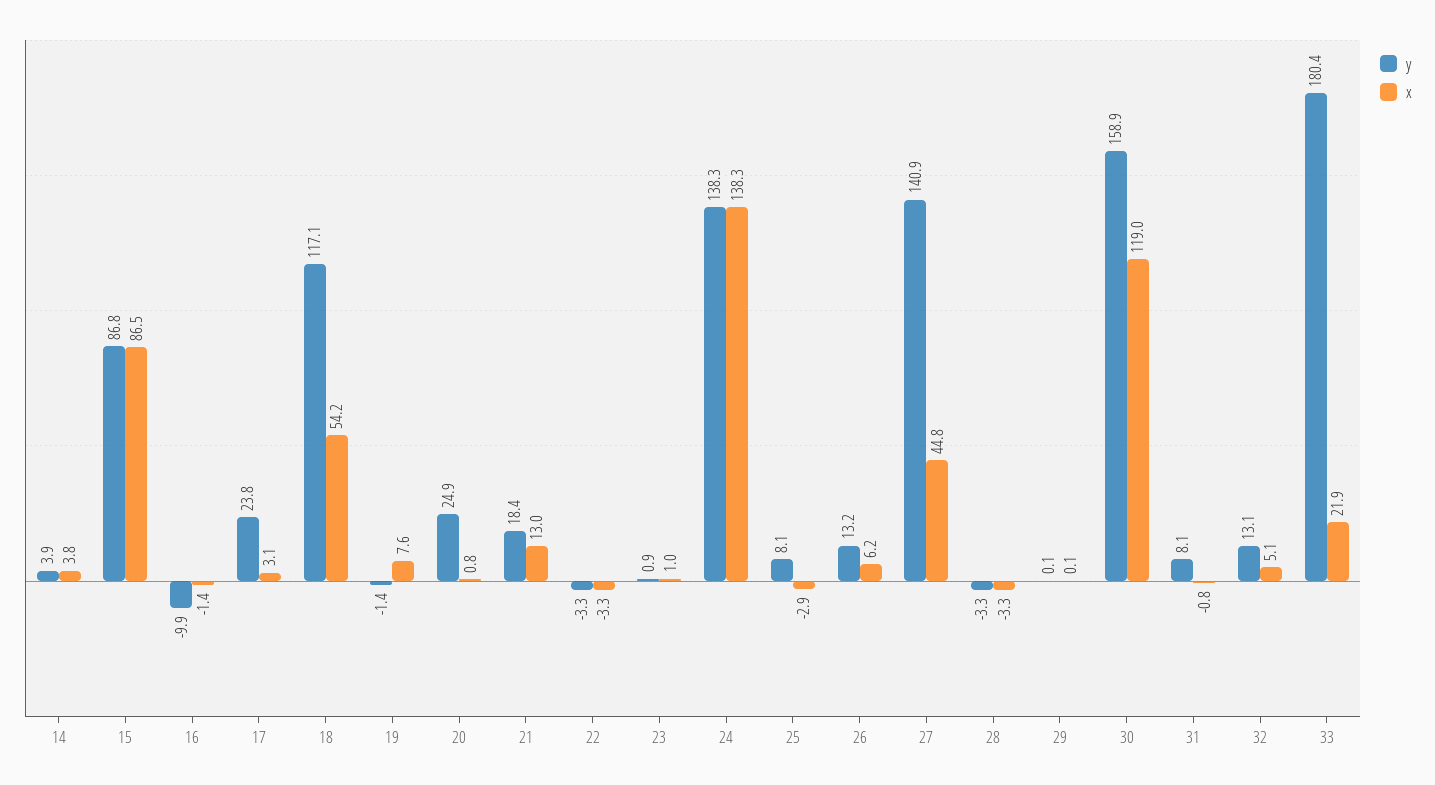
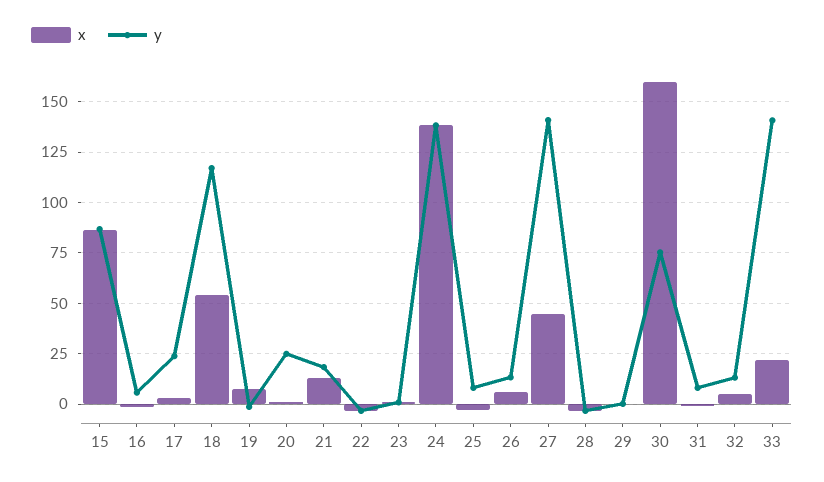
y, 14: 3.9 -> none
x, 14: 3.8 -> none
y, 16: -9.9 -> 5
y, 30: 158.9 -> 75
x, 30: 119 -> 160
y, 33: 180.4 -> 140

